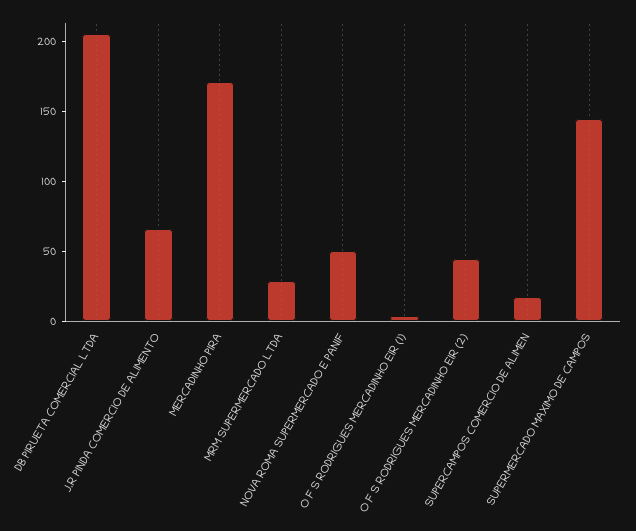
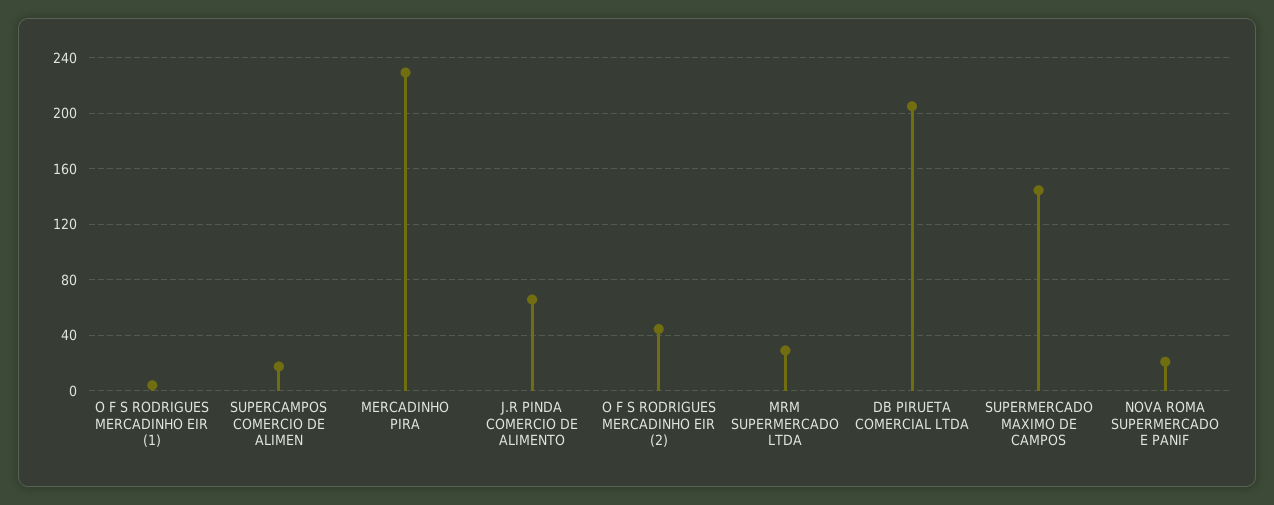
MERCADINHO PIRA: 170 -> 230
NOVA ROMA SUPERMERCADO E PANIF: 50 -> 20

